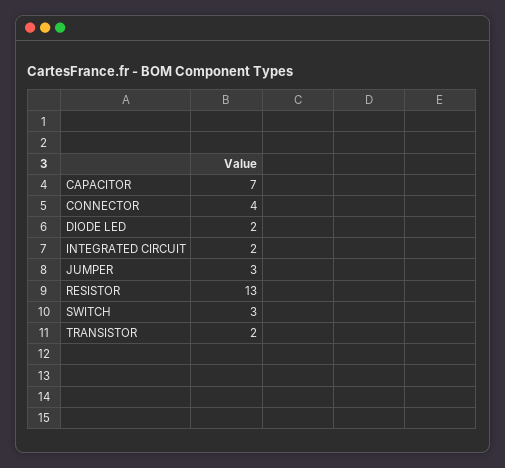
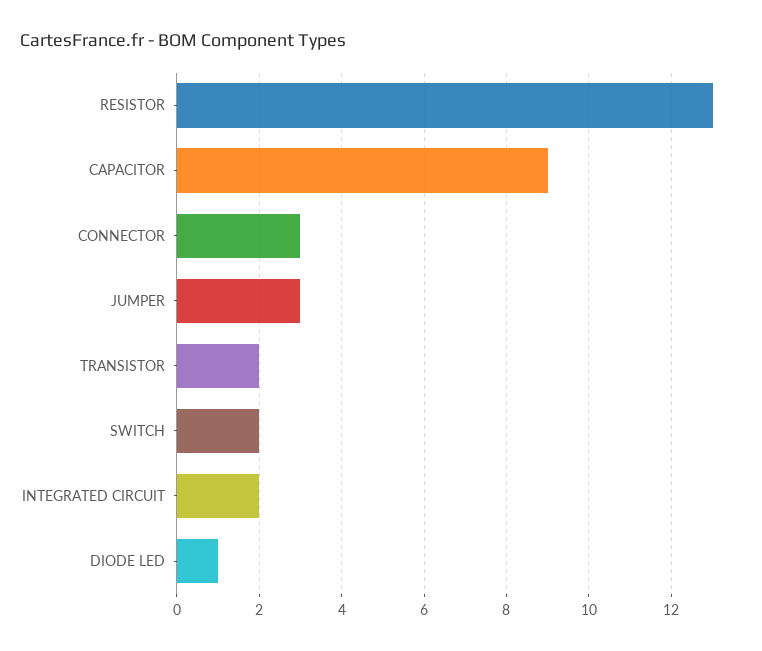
CAPACITOR: 7 -> 9
CONNECTOR: 4 -> 3
DIODE LED: 2 -> 1
SWITCH: 3 -> 2

